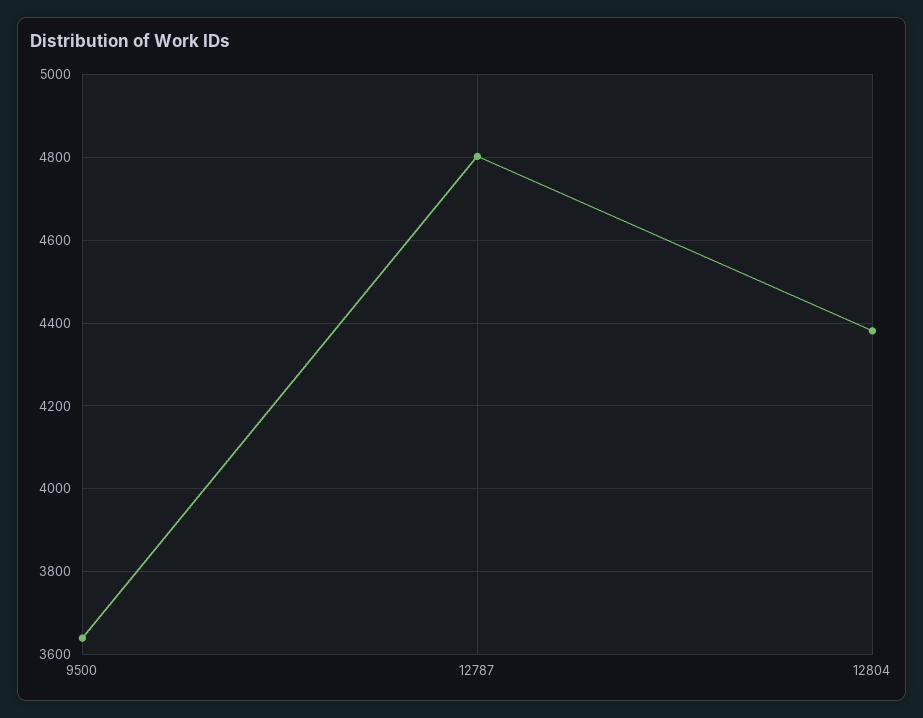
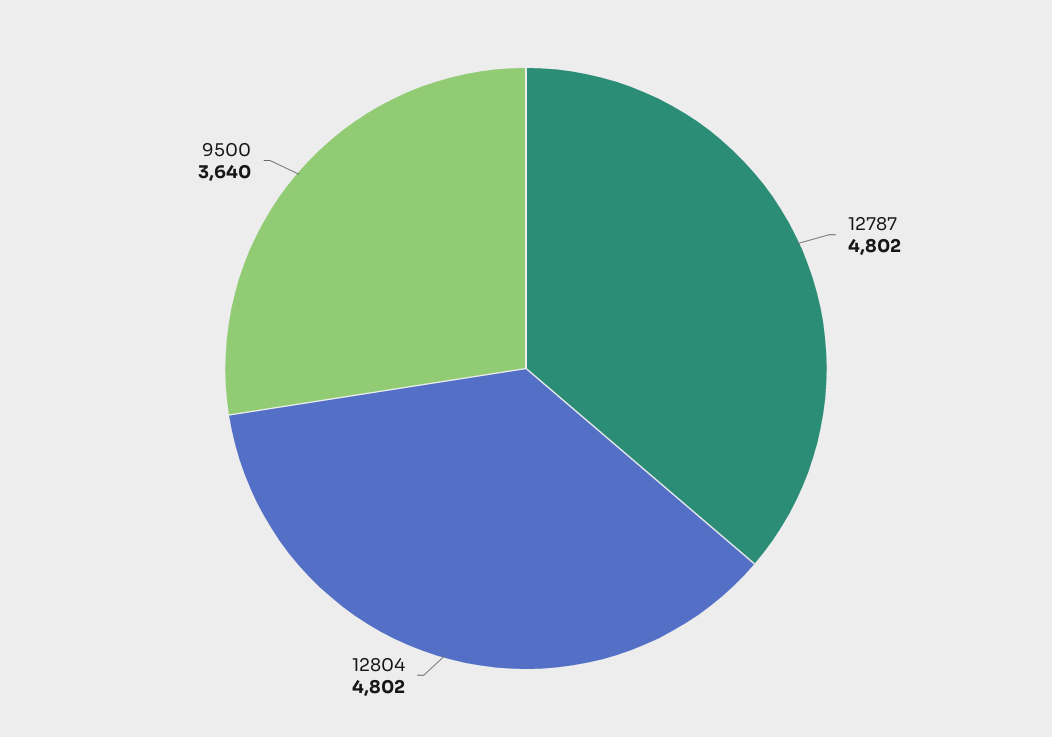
12804: 4380 -> 4802

